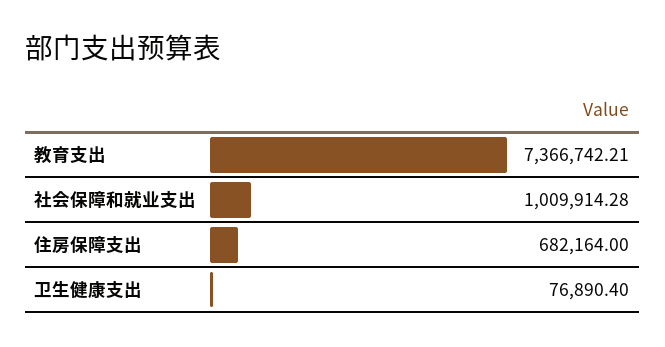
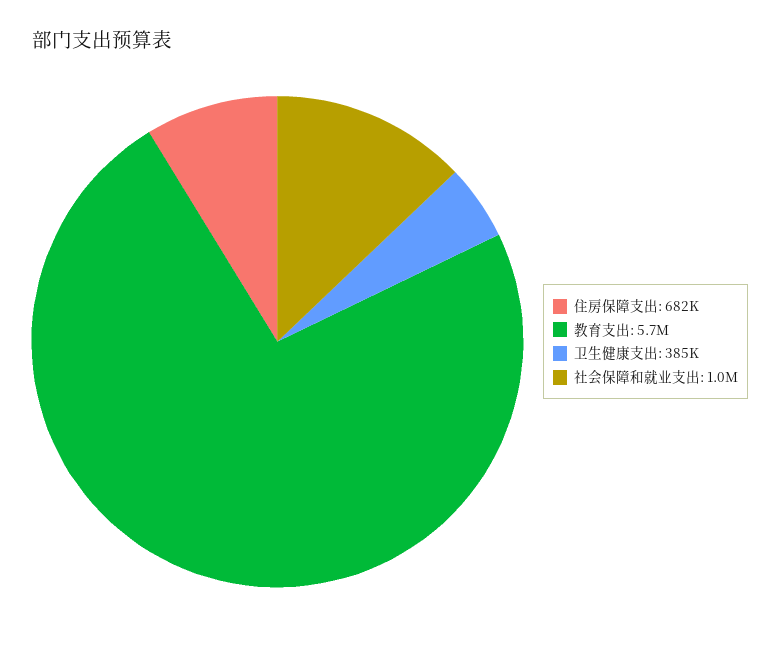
教育支出: 7366742.21 -> 5700000
卫生健康支出: 76890.4 -> 385000

